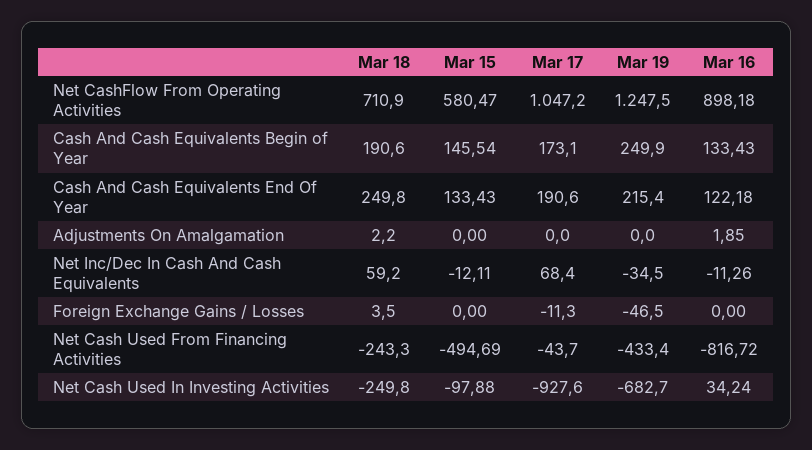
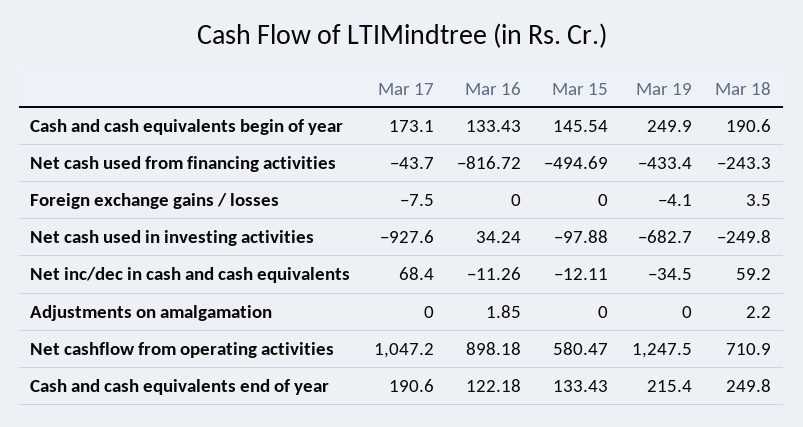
Mar 17, Foreign Exchange Gains / Losses: -11.3 -> -7.5
Mar 19, Foreign Exchange Gains / Losses: -46.5 -> -4.1

